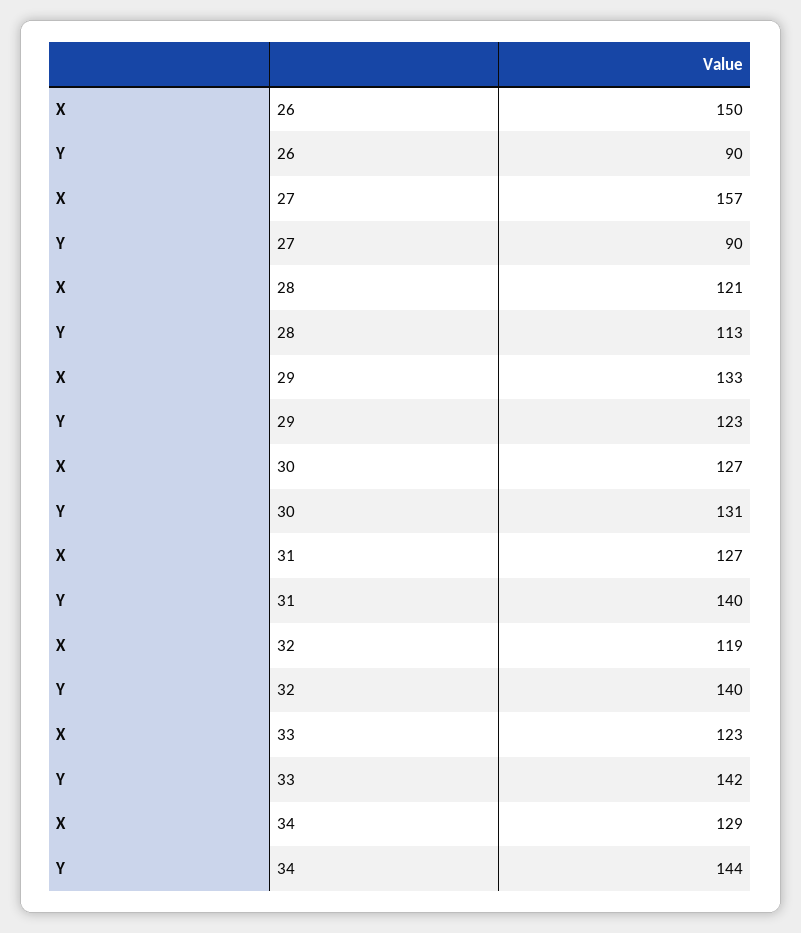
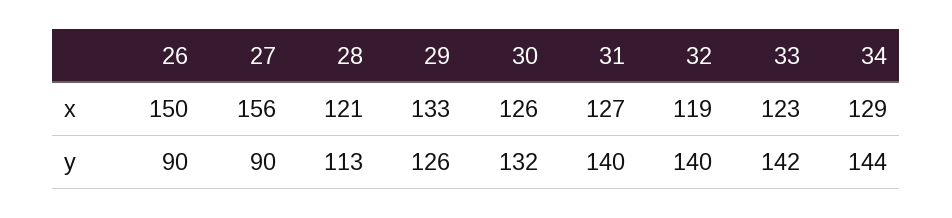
X, 27: 157 -> 156
Y, 29: 123 -> 126
X, 30: 127 -> 126
Y, 30: 131 -> 132

